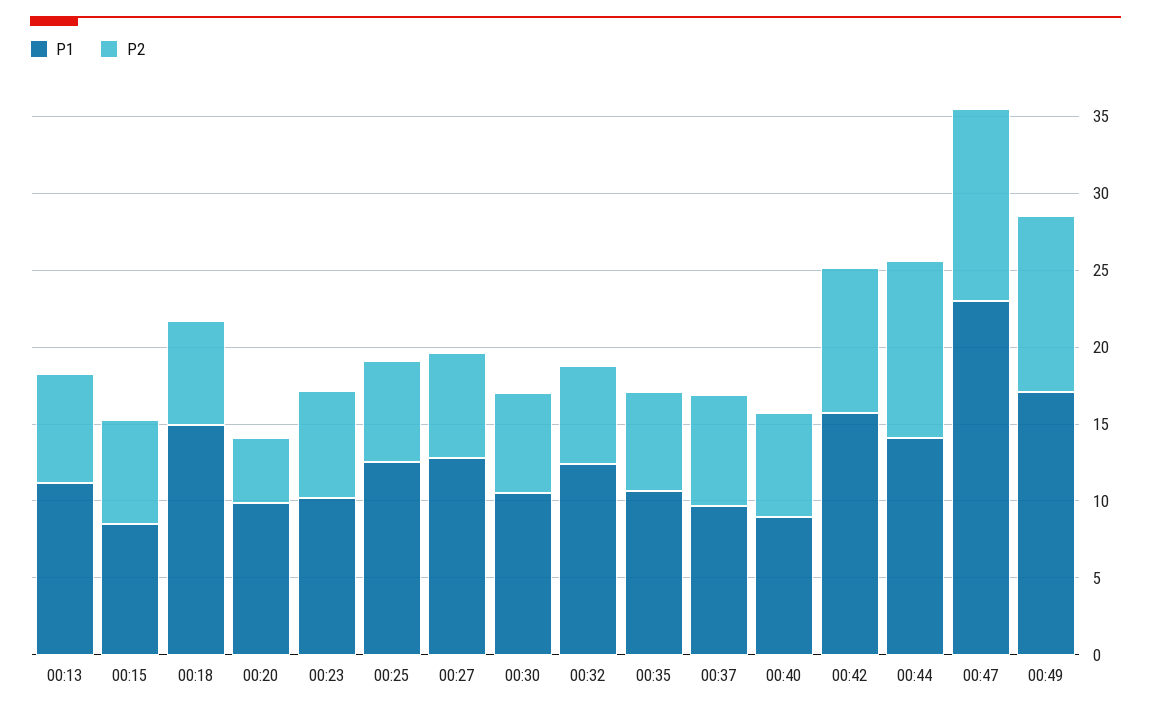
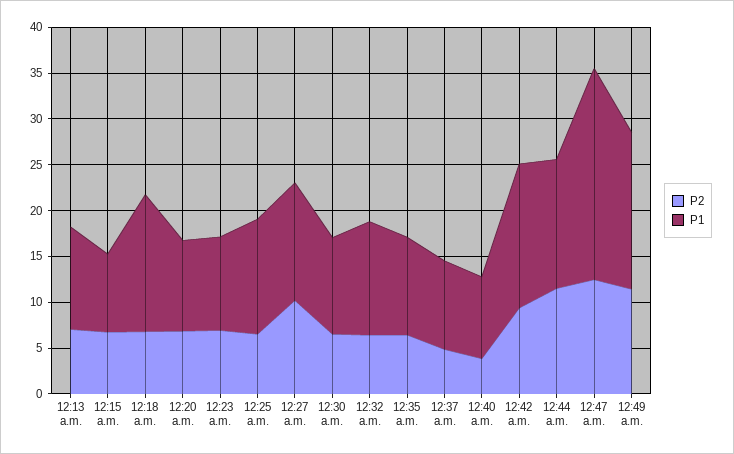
P2, 00:20: 4 -> 7
P2, 00:27: 7 -> 10
P2, 00:37: 7 -> 5
P2, 00:40: 7 -> 4

